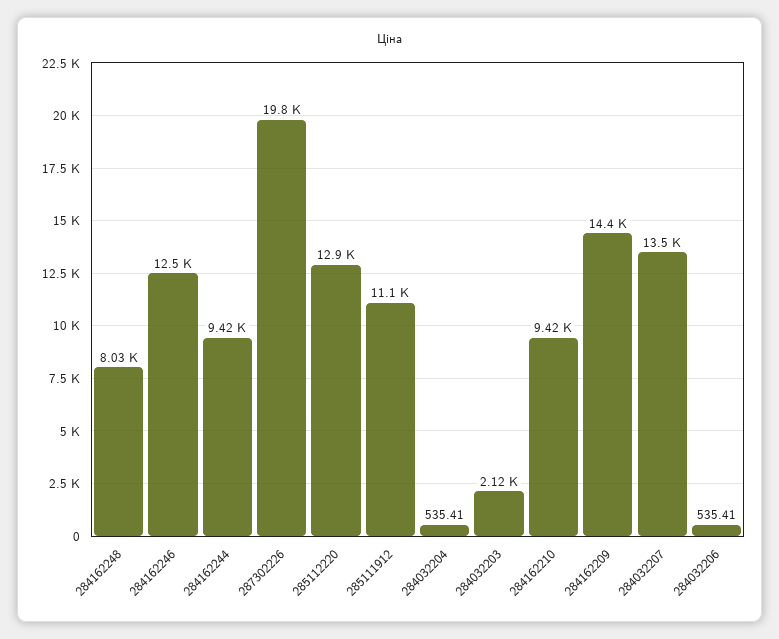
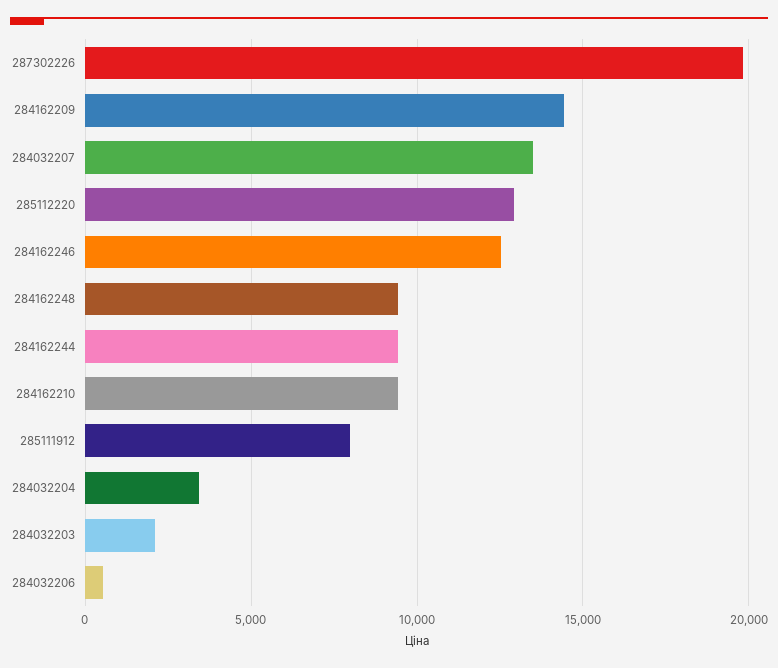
284162248: 8030 -> 9500
285111912: 11100 -> 8000
284032204: 535.41 -> 3500

